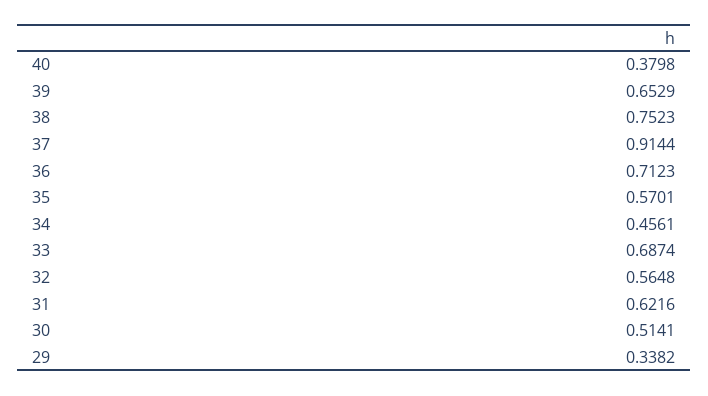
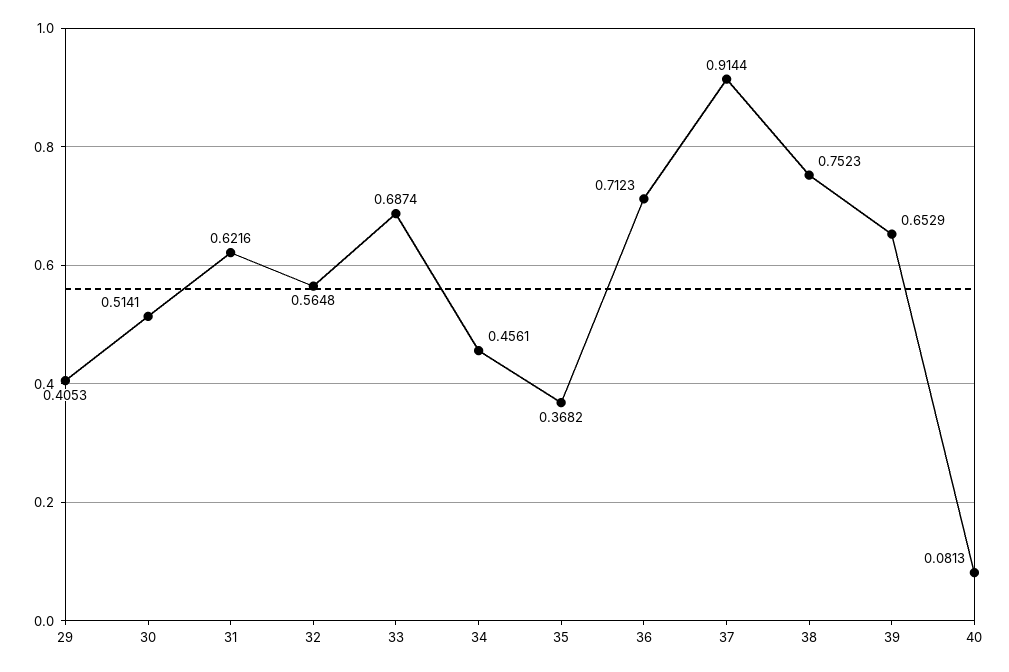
40: 0.3798 -> 0.0813
35: 0.5701 -> 0.3682
29: 0.3382 -> 0.4053

